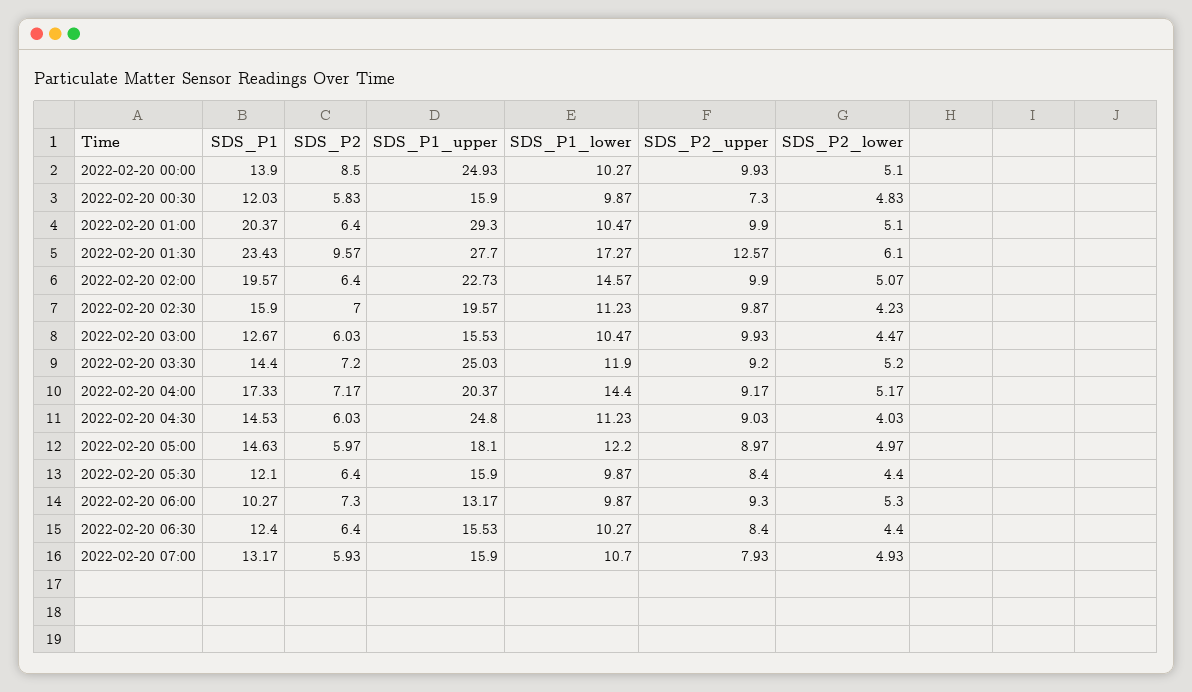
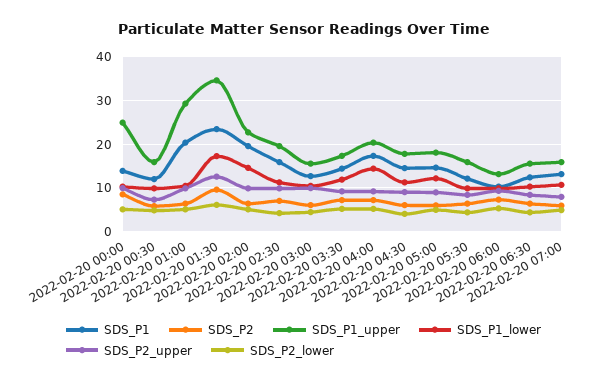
SDS_P1_upper, 2022-02-20 01:30: 27.7 -> 34
SDS_P1_upper, 2022-02-20 03:30: 25.03 -> 18
SDS_P1_upper, 2022-02-20 04:30: 24.8 -> 18

